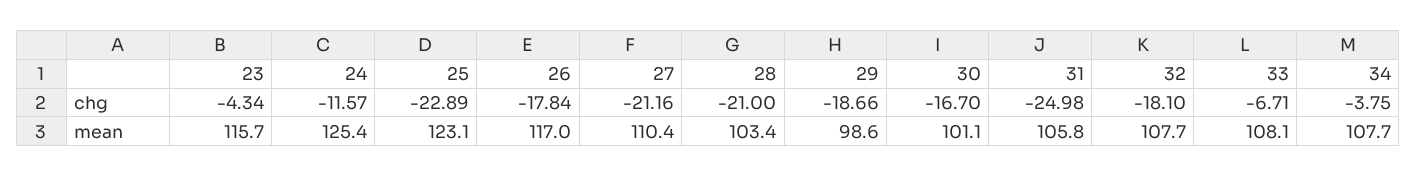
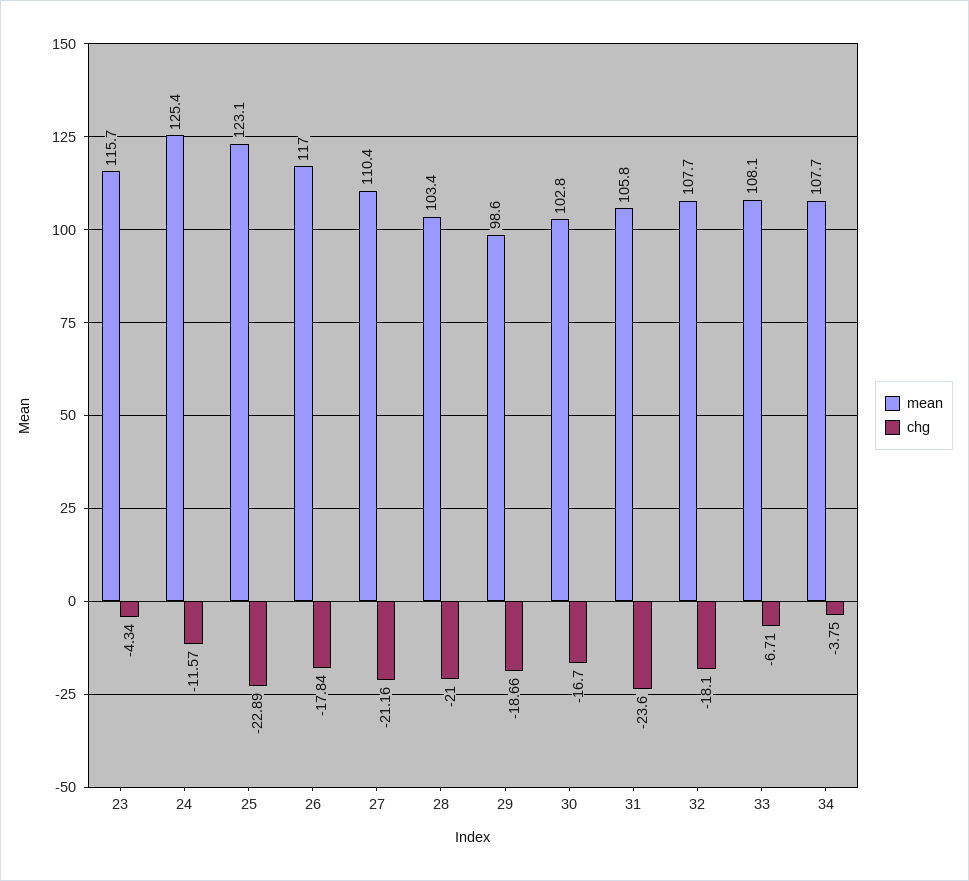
chg, 31: -24.98 -> -23.6
mean, 30: 101.1 -> 102.8

